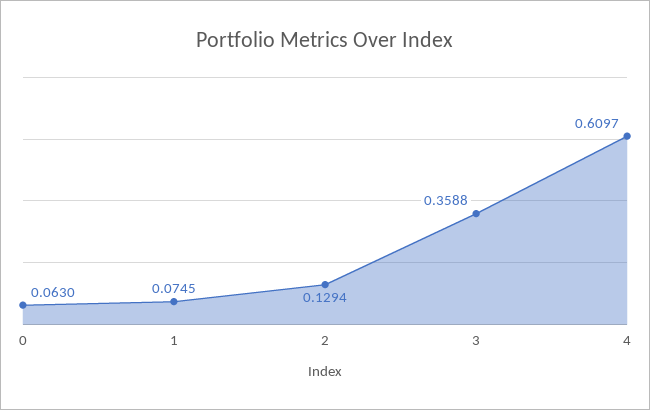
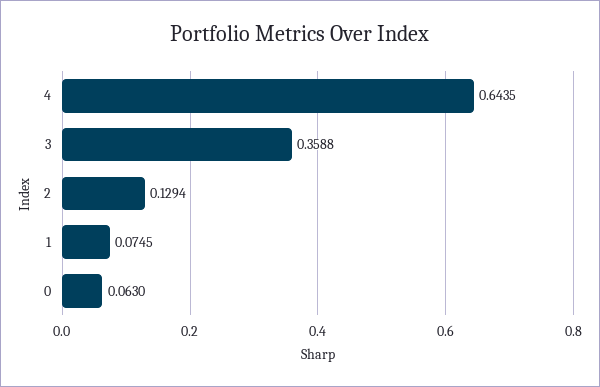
4: 0.6097 -> 0.6435

